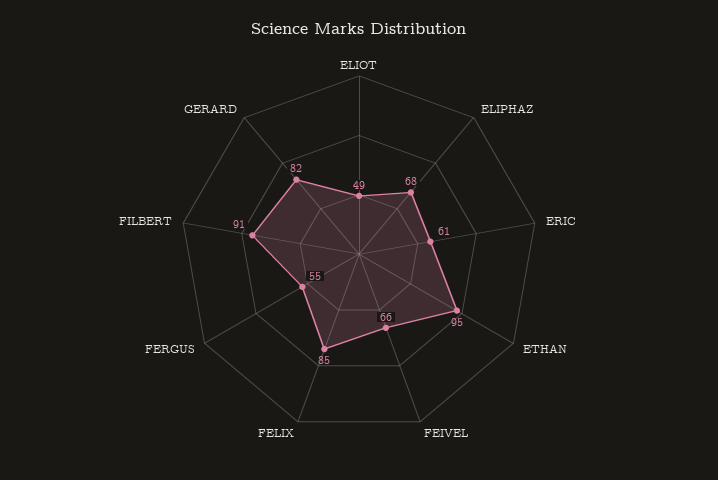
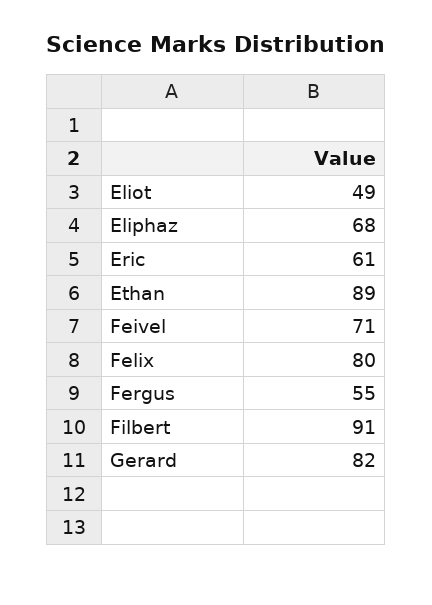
ETHAN: 95 -> 89
FEIVEL: 66 -> 71
FELIX: 85 -> 80

